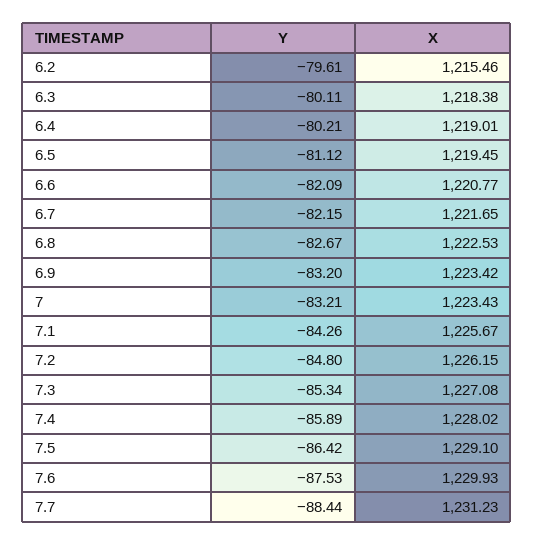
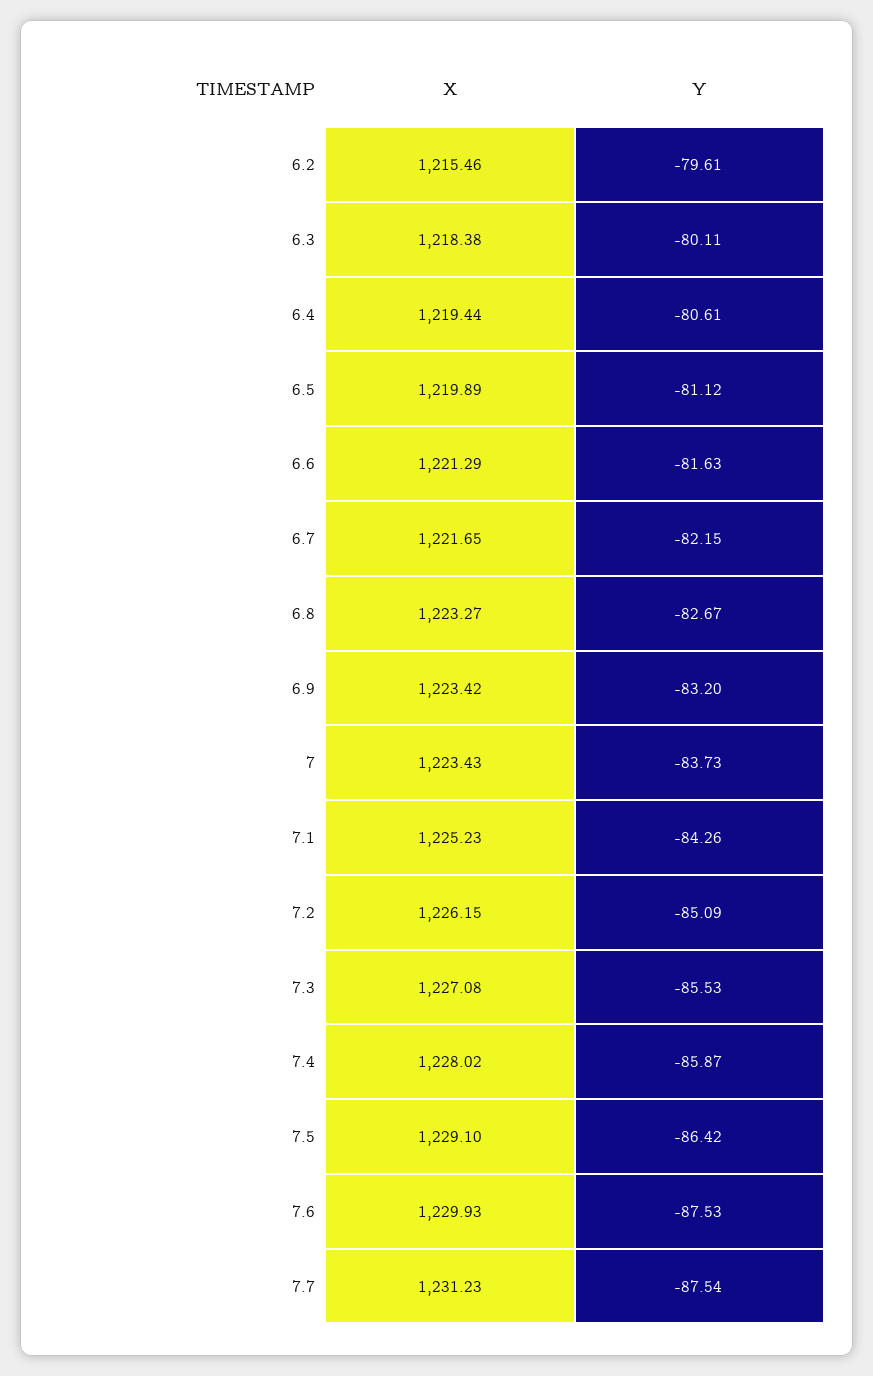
Y, 6.4: -80.21 -> -80.61
X, 6.4: 1219.01 -> 1219.44
X, 6.5: 1219.45 -> 1219.89
Y, 6.6: -82.09 -> -81.63
X, 6.6: 1220.77 -> 1221.29
X, 6.8: 1222.53 -> 1223.27
Y, 7: -83.21 -> -83.73
X, 7.1: 1225.67 -> 1225.23
Y, 7.2: -84.8 -> -85.09
Y, 7.3: -85.34 -> -85.53
Y, 7.4: -85.89 -> -85.87
Y, 7.7: -88.44 -> -87.54

